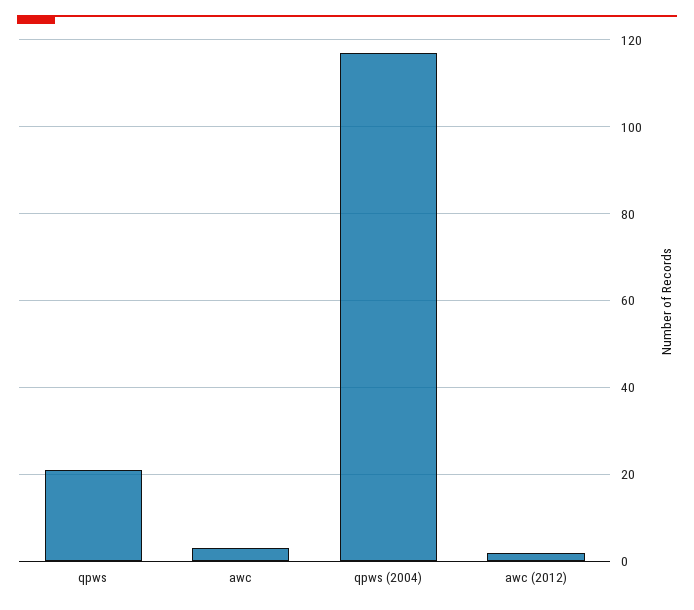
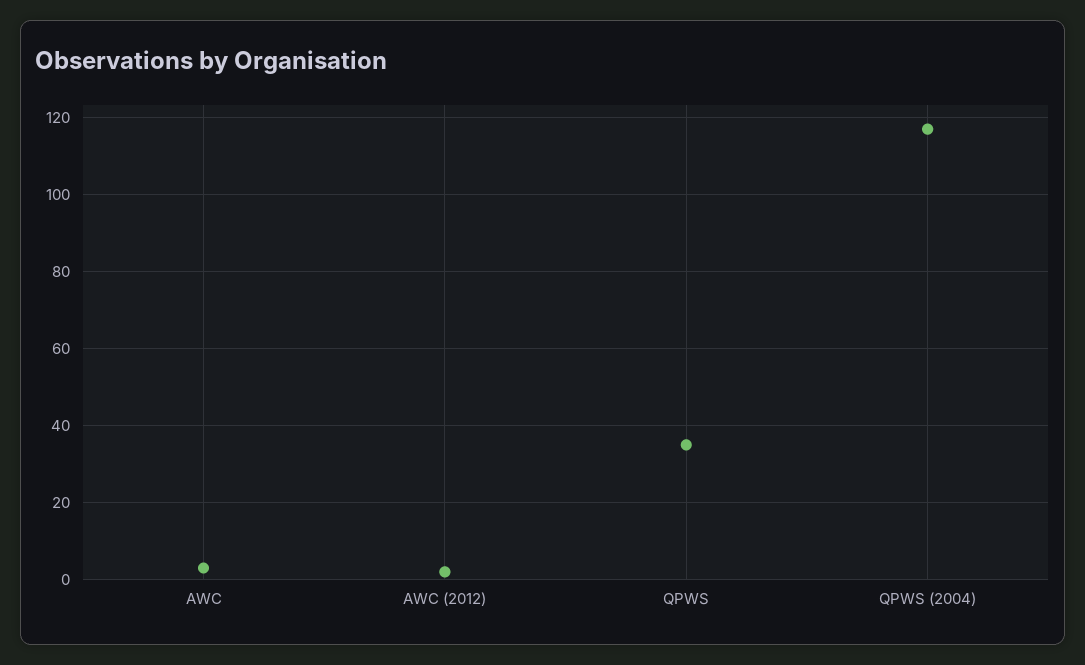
qpws: 20 -> 35

